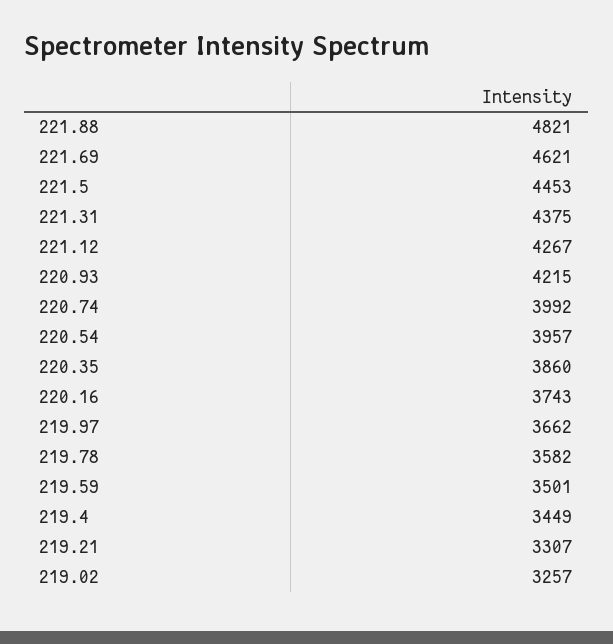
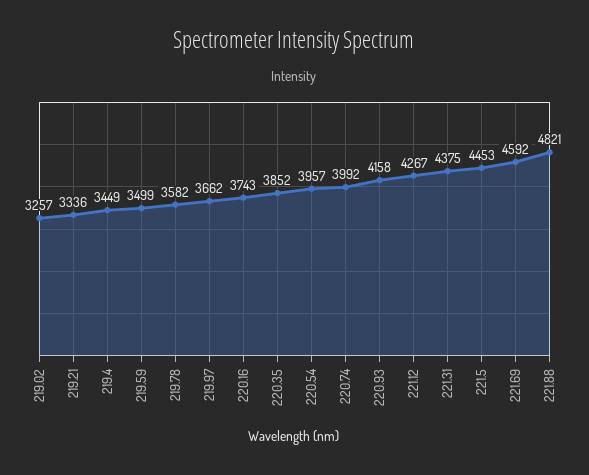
221.69: 4621 -> 4592
220.93: 4215 -> 4158
220.35: 3860 -> 3852
219.59: 3501 -> 3499
219.21: 3307 -> 3336

